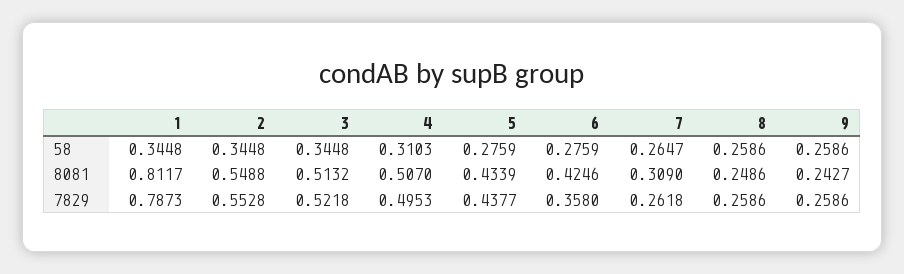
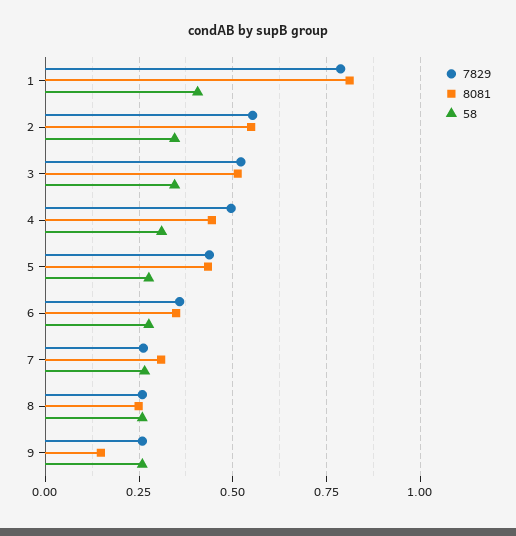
58, 1: 0.3448 -> 0.4
8081, 4: 0.507 -> 0.45
8081, 6: 0.4246 -> 0.35
8081, 9: 0.2427 -> 0.15

